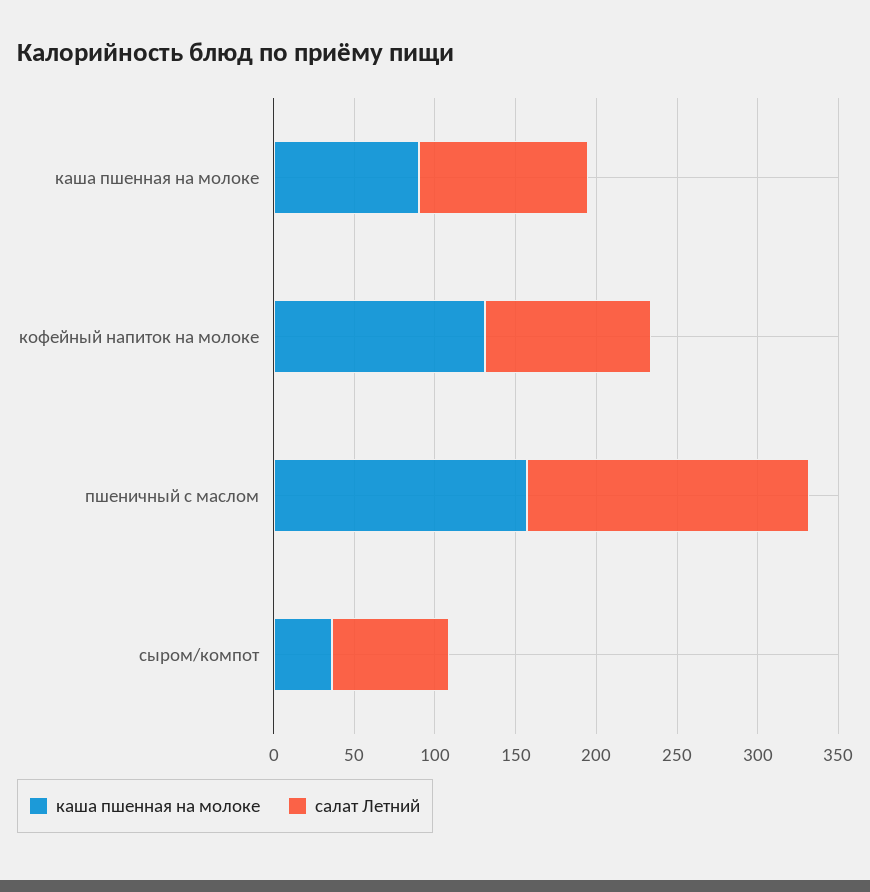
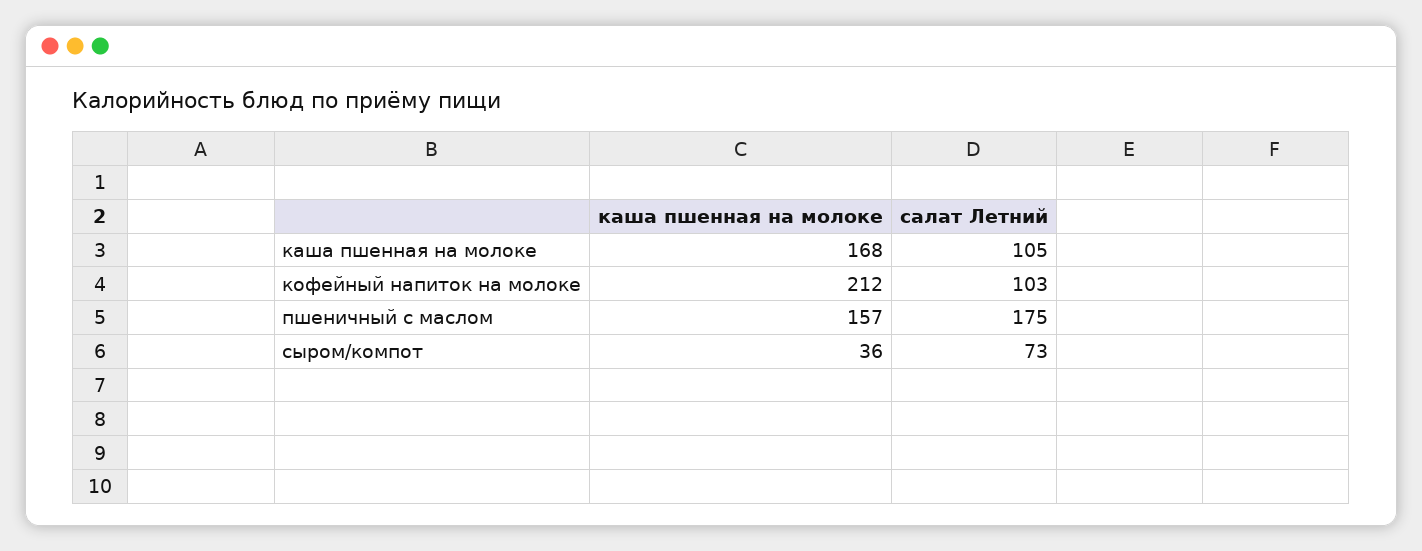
каша пшенная на молоке, каша пшенная на молоке: 90 -> 168
каша пшенная на молоке, кофейный напиток на молоке: 130 -> 212

